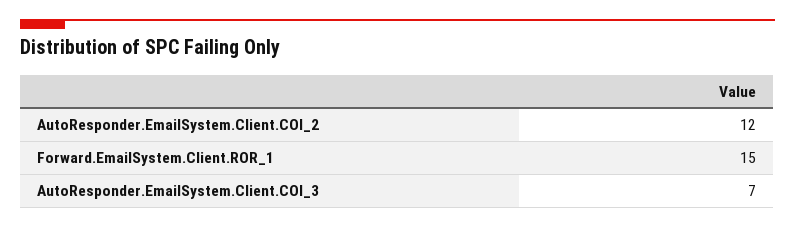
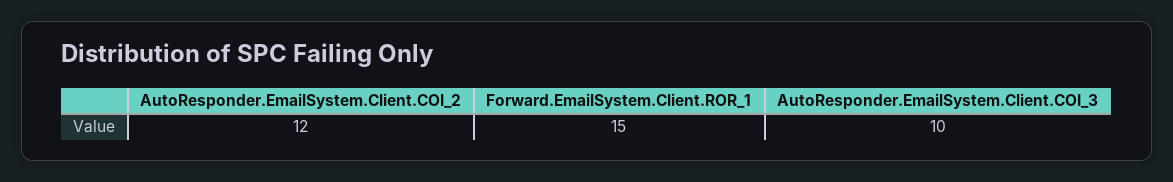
AutoResponder.EmailSystem.Client.COI_3: 7 -> 10

